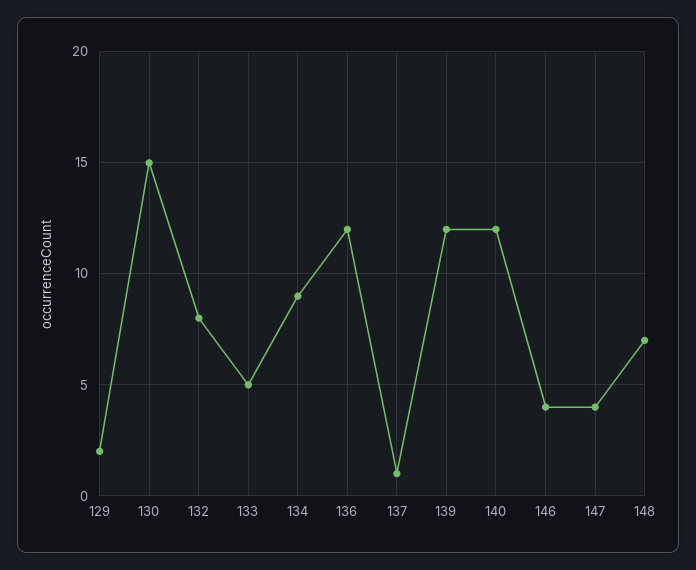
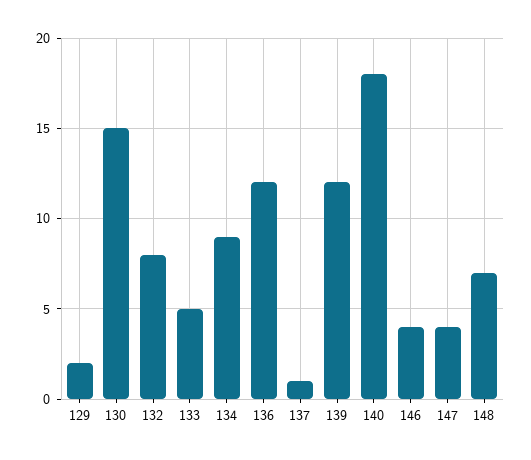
140: 12 -> 18

